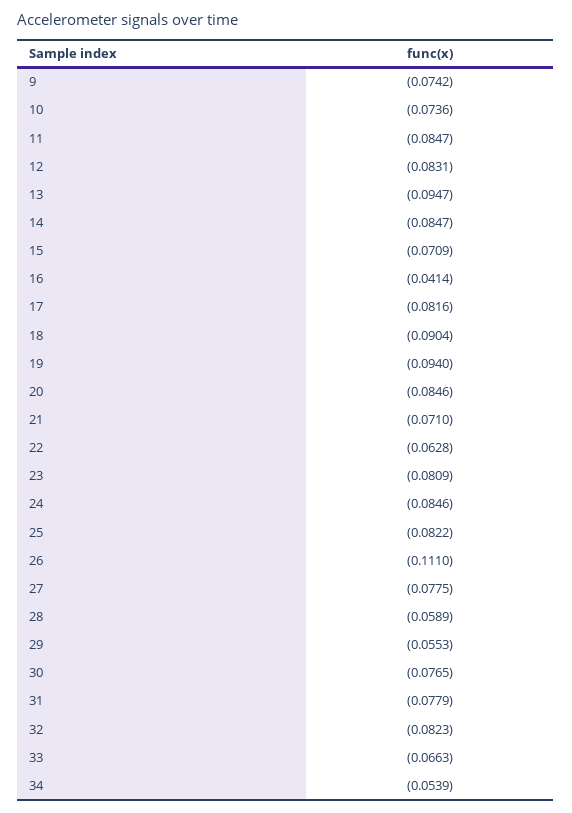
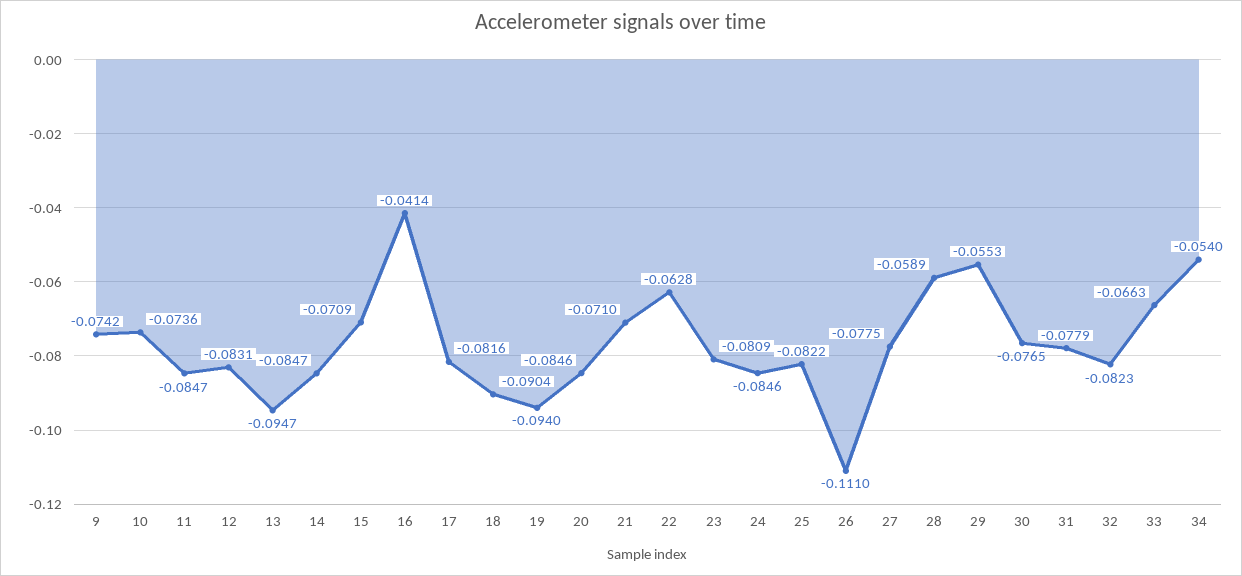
34: -0.0539 -> -0.054

